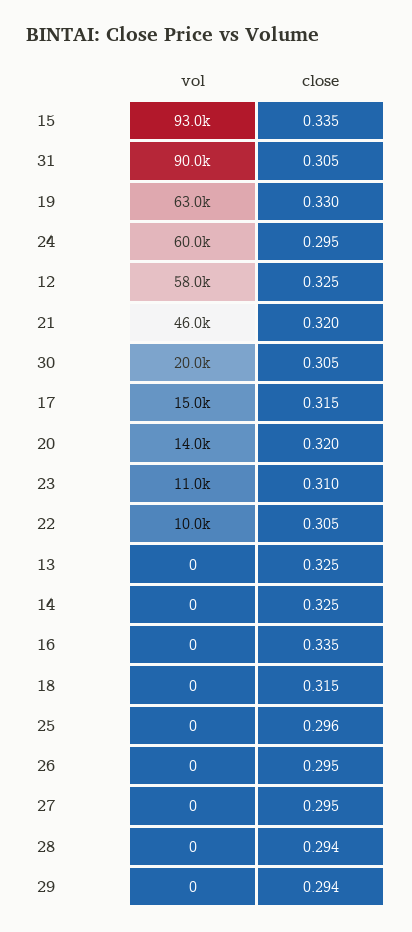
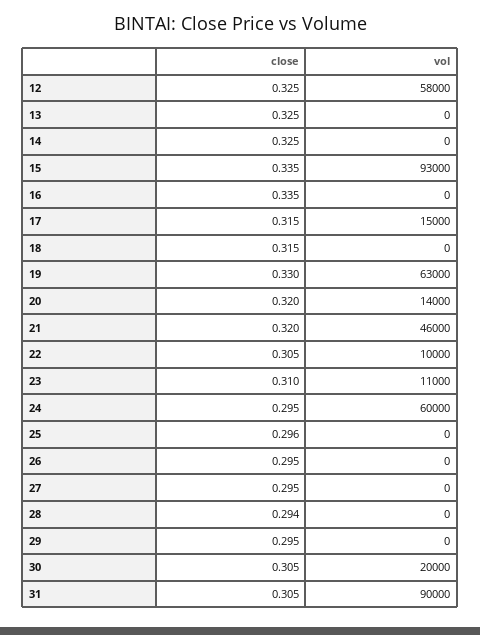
close, 29: 0.294 -> 0.295

